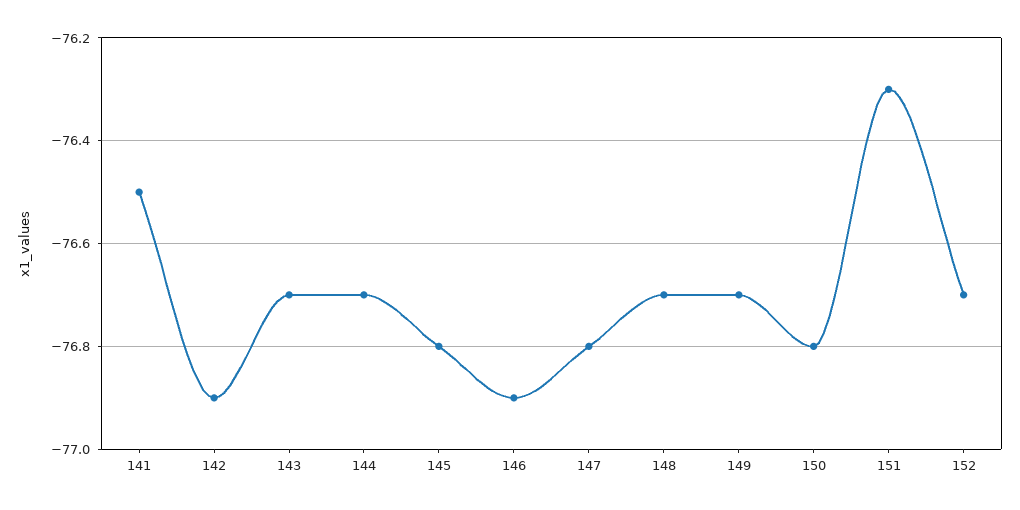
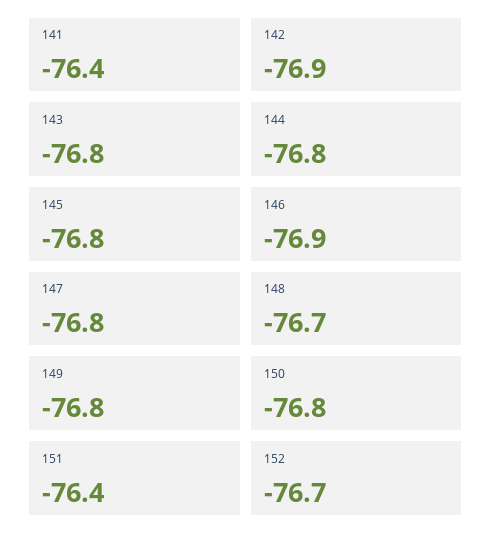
141: -76.5 -> -76.4
143: -76.7 -> -76.8
144: -76.7 -> -76.8
149: -76.7 -> -76.8
151: -76.3 -> -76.4

